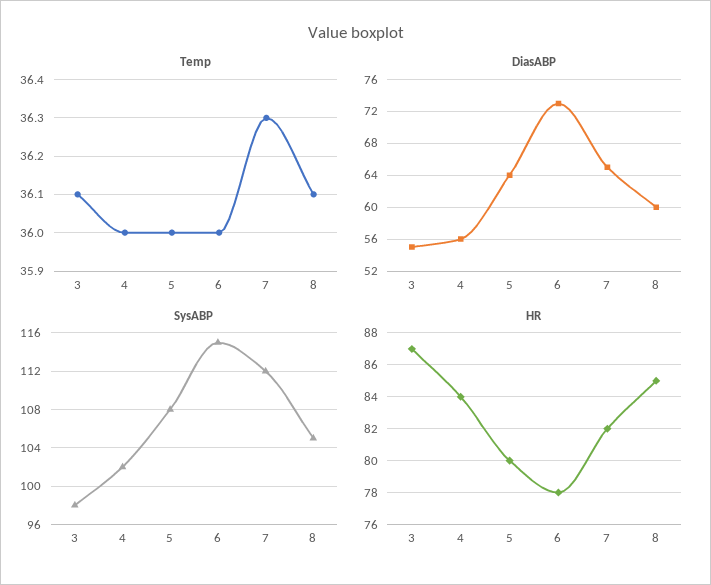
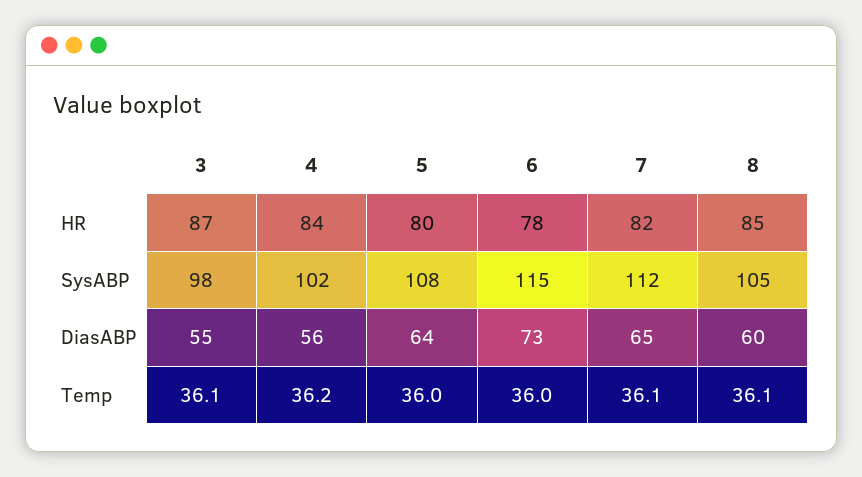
Temp, 4: 36 -> 36.2
Temp, 7: 36.3 -> 36.1

